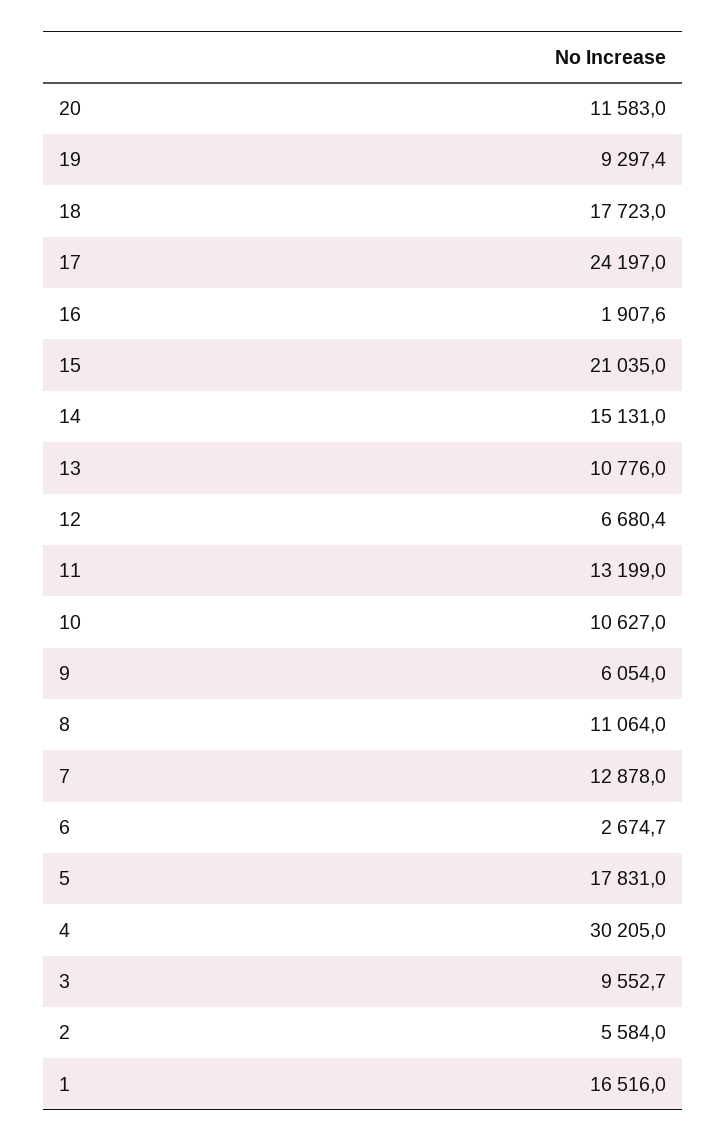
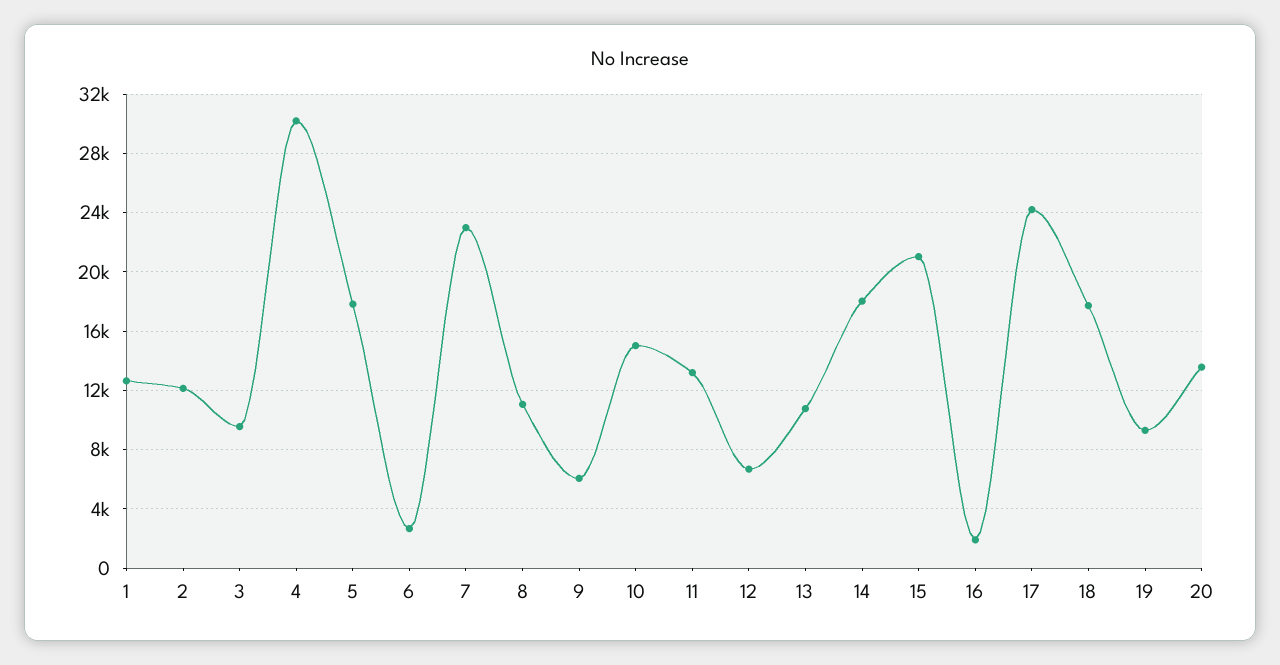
20: 11583 -> 13500
14: 15131 -> 18000
10: 10627 -> 15000
7: 12878 -> 23000
2: 5584 -> 12000
1: 16516 -> 12500

